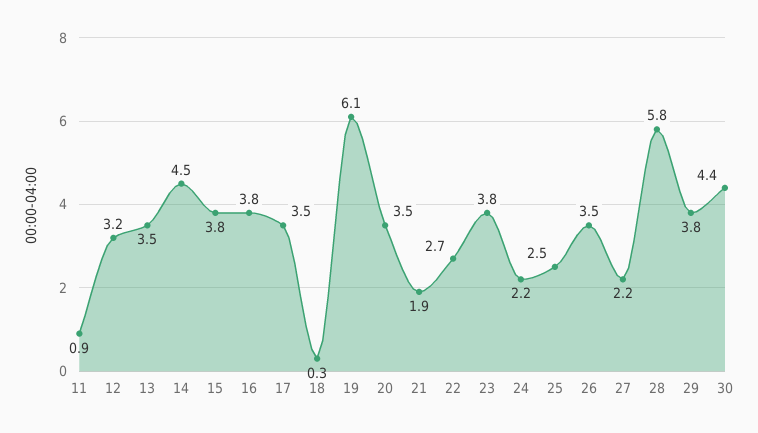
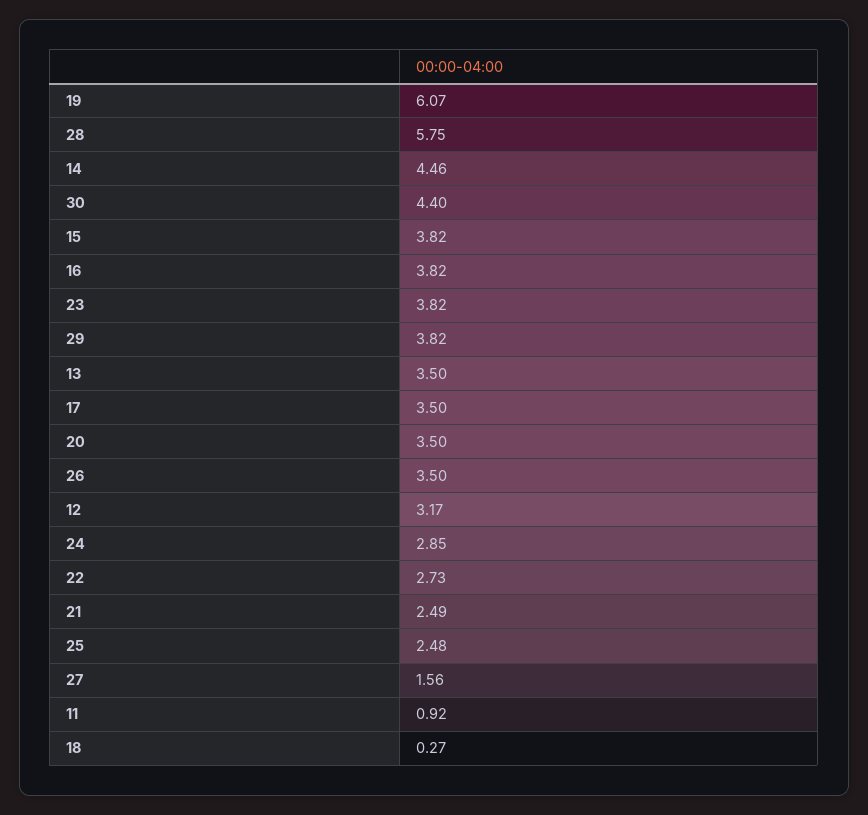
21: 1.9 -> 2.49
24: 2.2 -> 2.85
27: 2.2 -> 1.56

